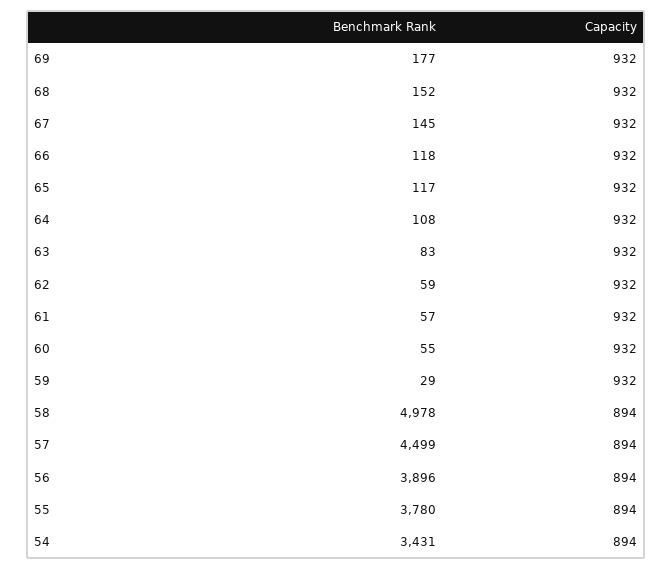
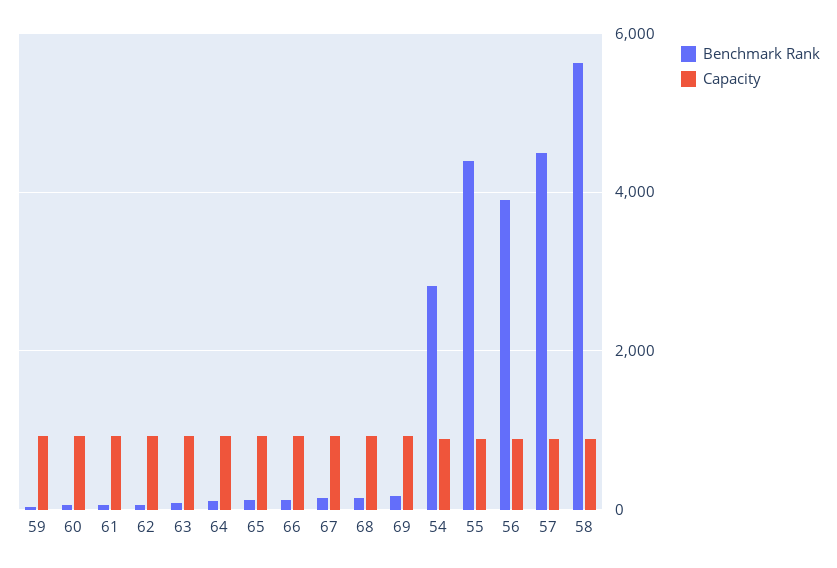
Benchmark Rank, 58: 4978 -> 5600
Benchmark Rank, 55: 3780 -> 4400
Benchmark Rank, 54: 3431 -> 2800

